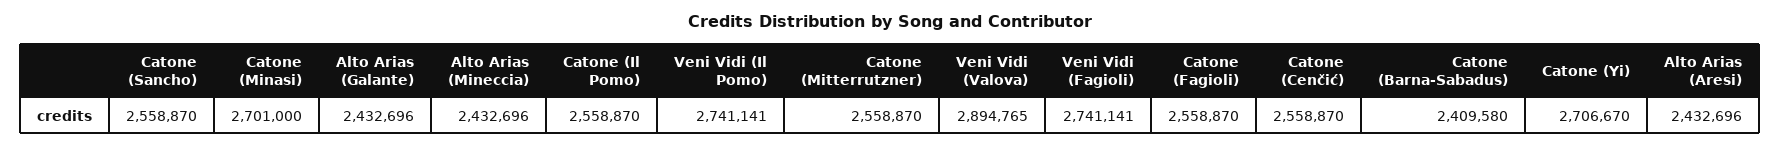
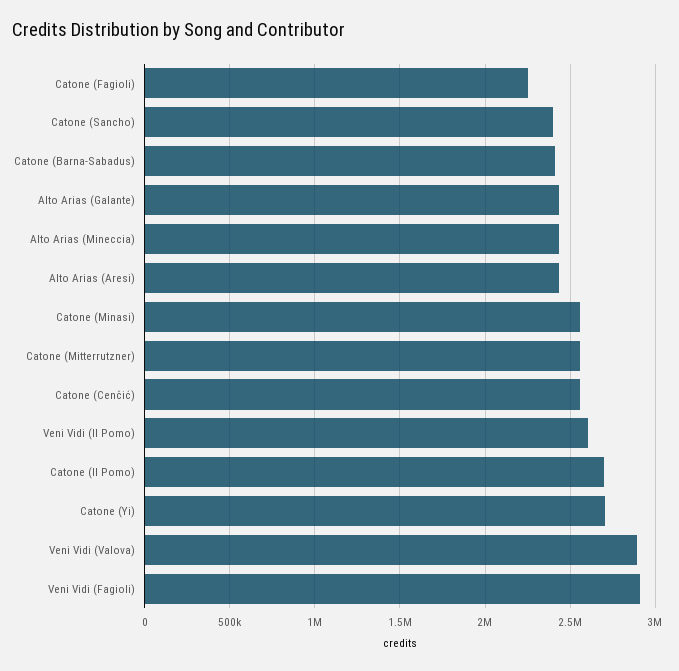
Catone (Sancho): 2558870 -> 2400000
Catone (Minasi): 2701000 -> 2550000
Catone (Il Pomo): 2558870 -> 2700000
Veni Vidi (Il Pomo): 2741141 -> 2600000
Veni Vidi (Fagioli): 2741141 -> 2900000
Catone (Fagioli): 2558870 -> 2250000

